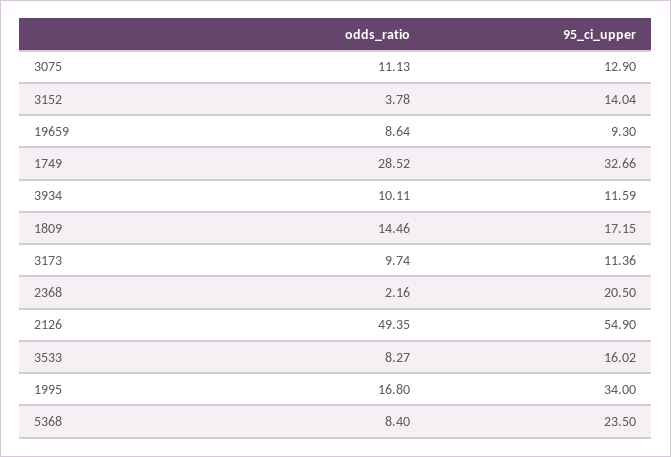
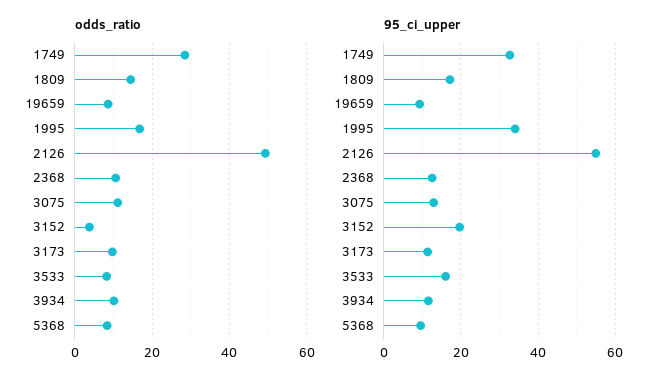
95_ci_upper, 3152: 14.04 -> 20
odds_ratio, 2368: 2.16 -> 10
95_ci_upper, 2368: 20.5 -> 12
95_ci_upper, 5368: 23.5 -> 10

